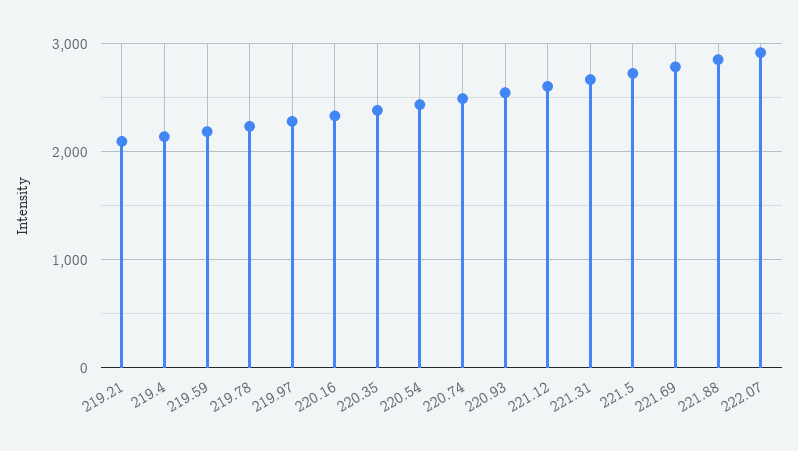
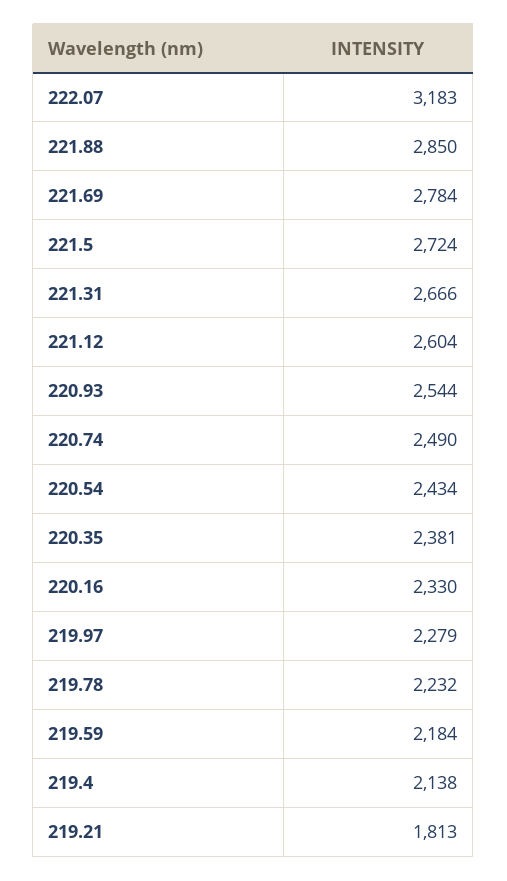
219.21: 2100 -> 1813
222.07: 2900 -> 3183

